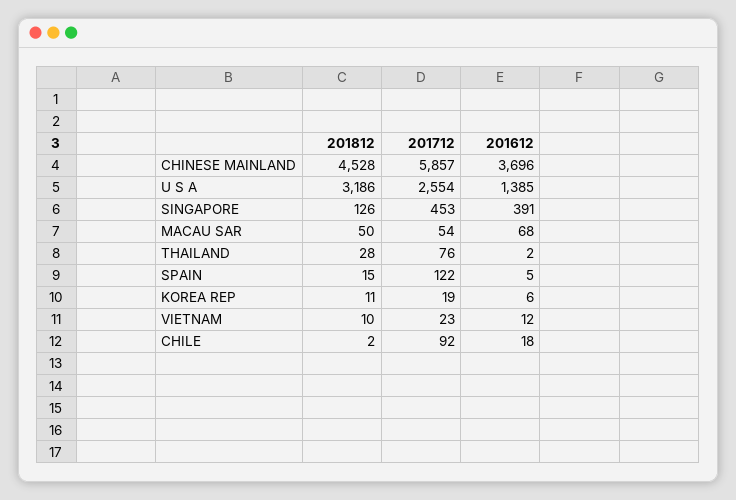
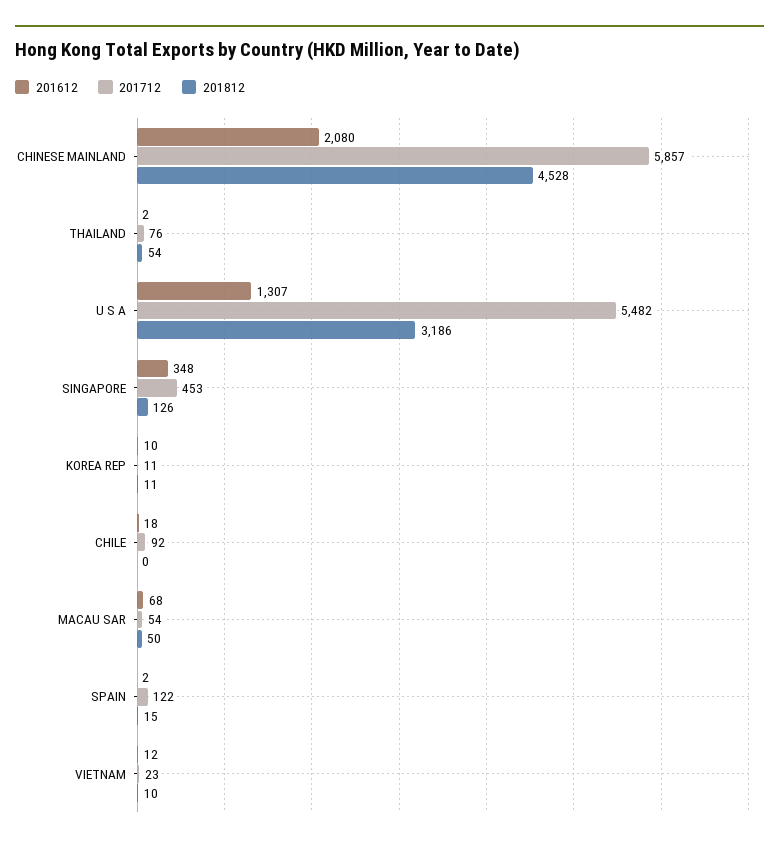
201612, CHINESE MAINLAND: 3696 -> 2080
201712, U S A: 2554 -> 5482
201612, U S A: 1385 -> 1307
201612, SINGAPORE: 391 -> 348
201812, THAILAND: 28 -> 54
201612, SPAIN: 5 -> 2
201712, KOREA REP: 19 -> 11
201612, KOREA REP: 6 -> 10
201812, CHILE: 2 -> 0

